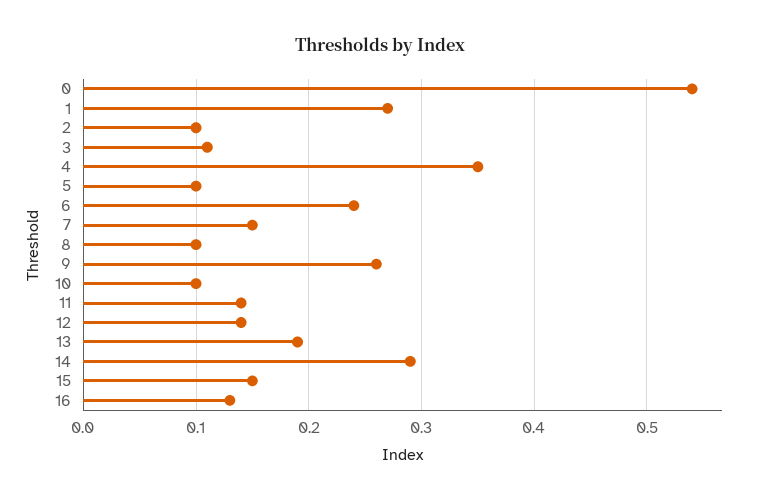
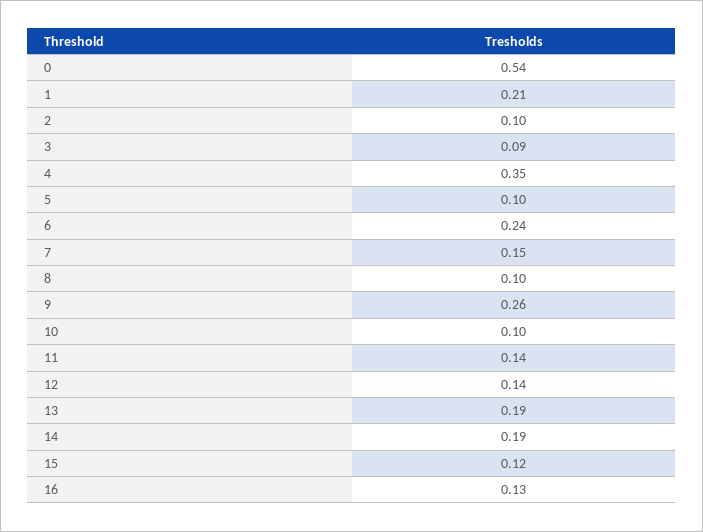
1: 0.27 -> 0.21
3: 0.11 -> 0.09
14: 0.29 -> 0.19
15: 0.15 -> 0.12

